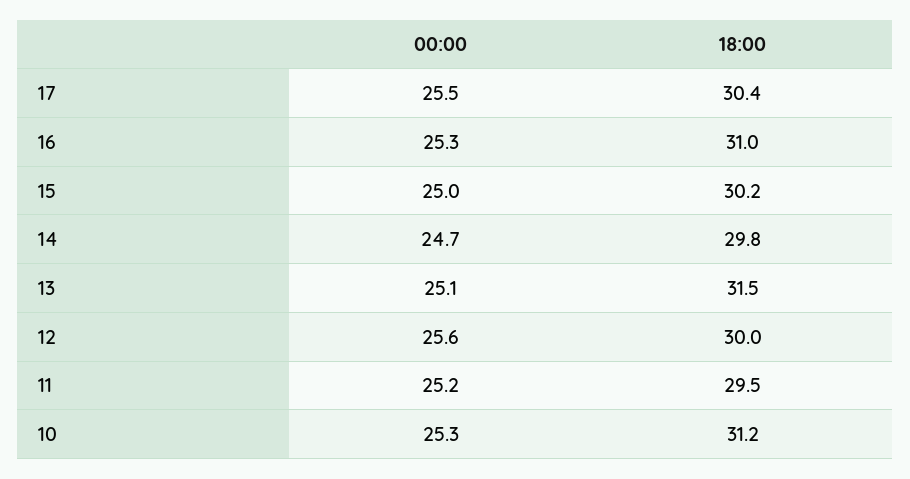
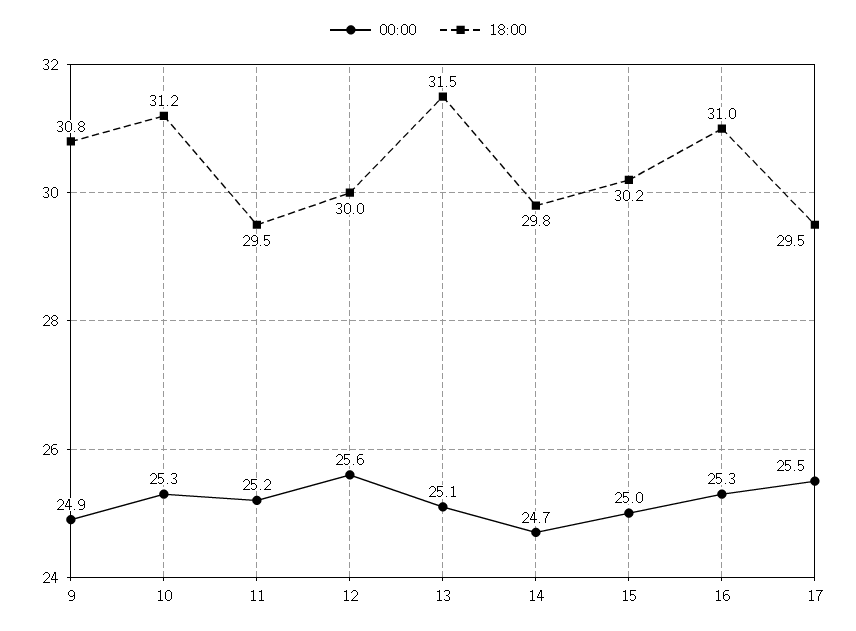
18:00, 17: 30.4 -> 29.5
00:00, 9: none -> 24.9
18:00, 9: none -> 30.8

